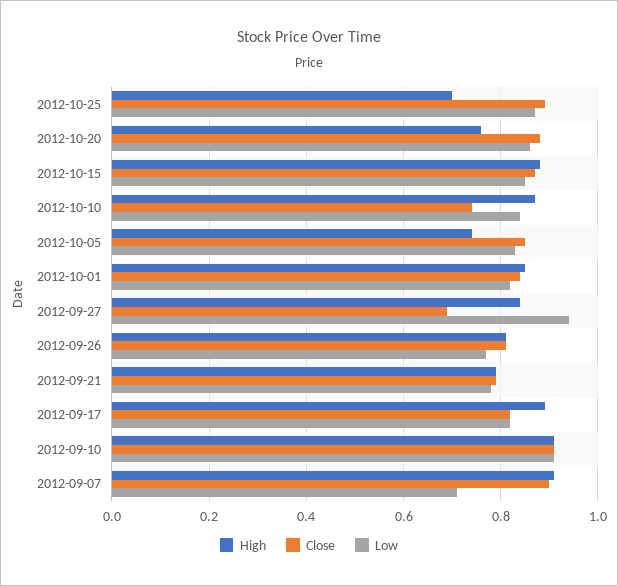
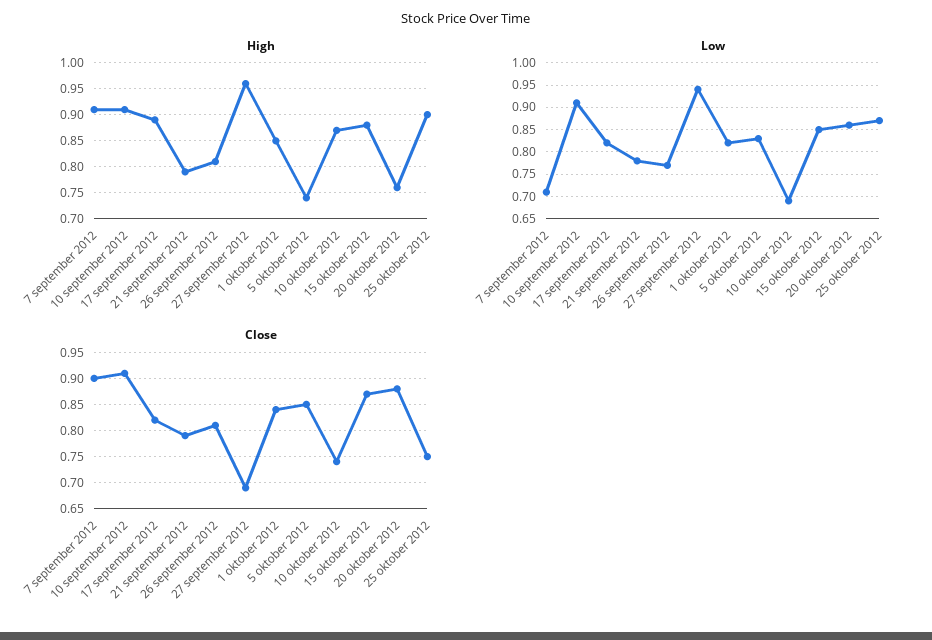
High, 2012-10-25: 0.7 -> 0.9
Close, 2012-10-25: 0.9 -> 0.75
Low, 2012-10-10: 0.85 -> 0.7
High, 2012-09-27: 0.85 -> 0.95

